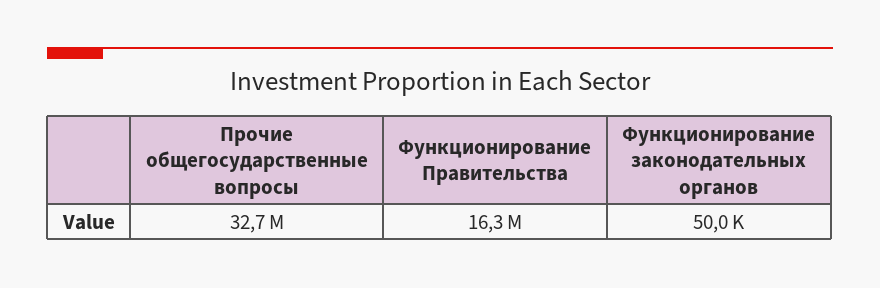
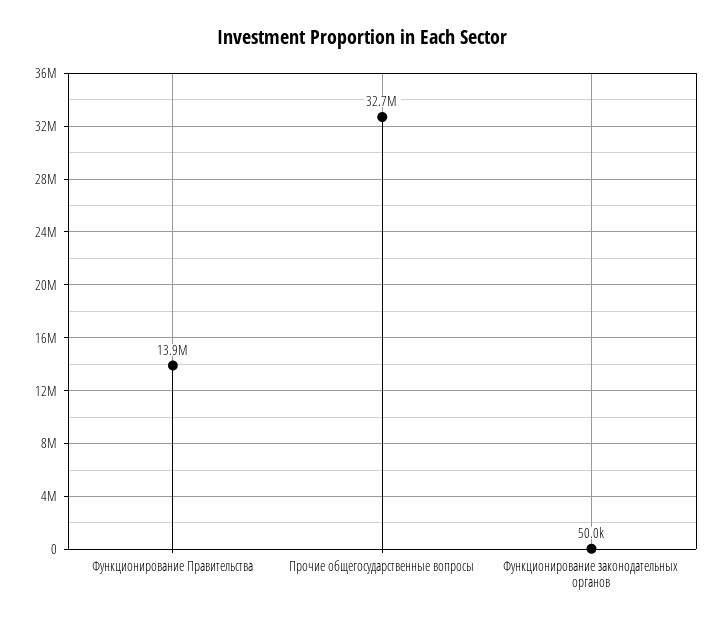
Функционирование Правительства: 16300000 -> 13900000

